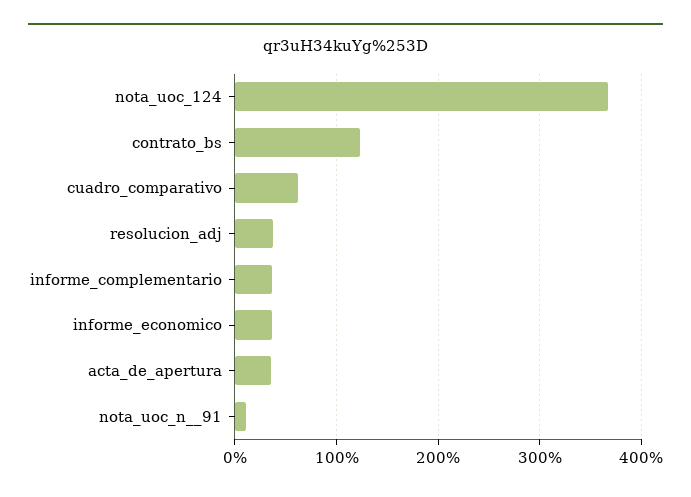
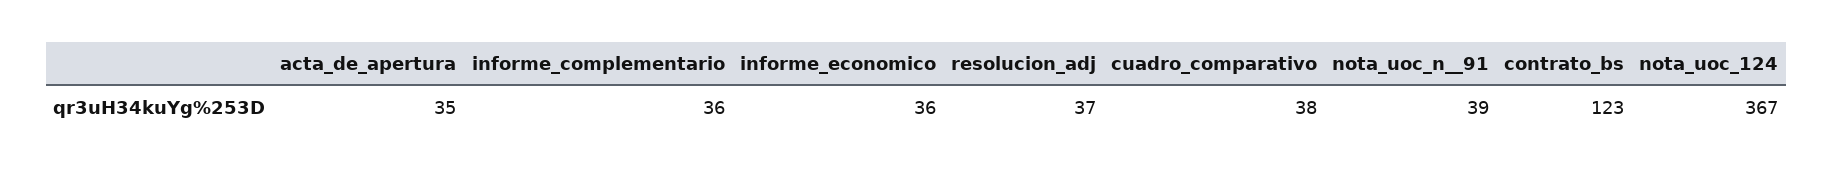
cuadro_comparativo: 60 -> 38
nota_uoc_n__91: 10 -> 39

